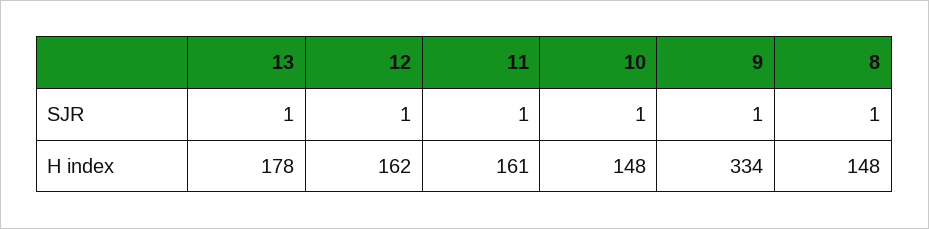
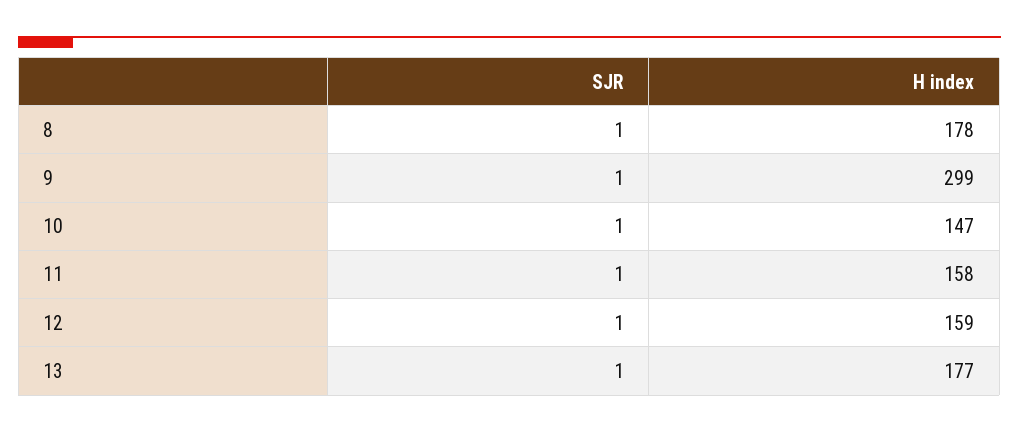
13, H index: 178 -> 177
12, H index: 162 -> 159
11, H index: 161 -> 158
10, H index: 148 -> 147
9, H index: 334 -> 299
8, H index: 148 -> 178

